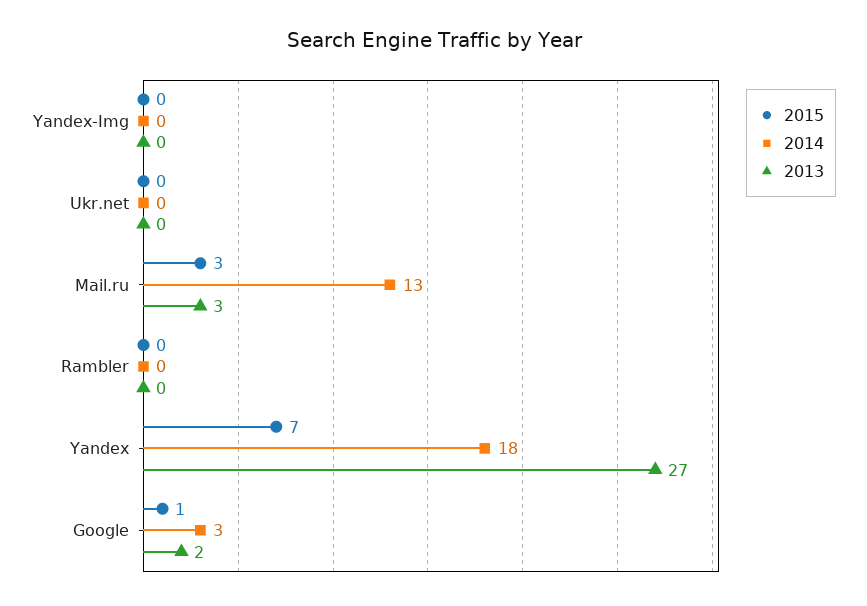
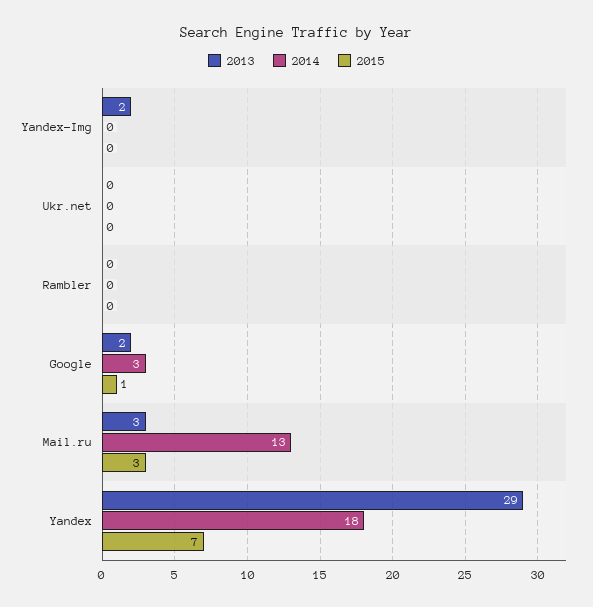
2013, Yandex-Img: 0 -> 2
2013, Yandex: 27 -> 29

